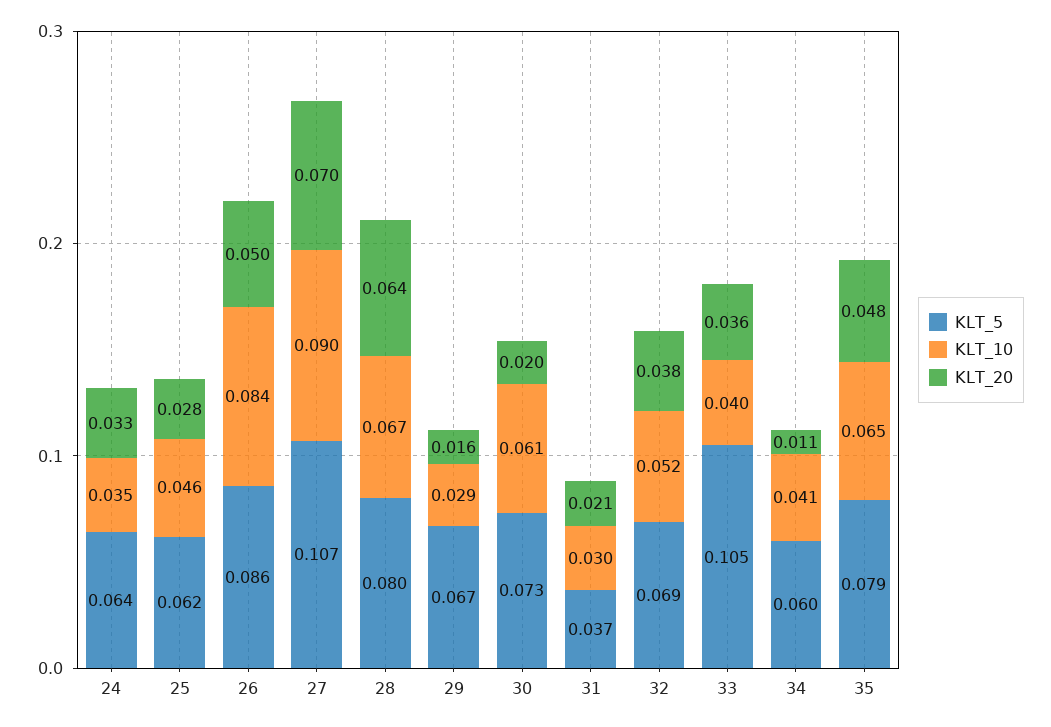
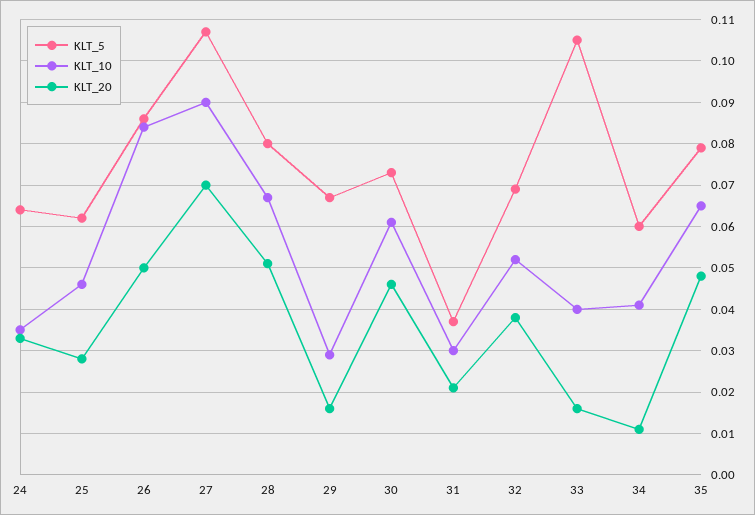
KLT_20, 28: 0.064 -> 0.05
KLT_20, 30: 0.02 -> 0.045
KLT_20, 33: 0.036 -> 0.015

